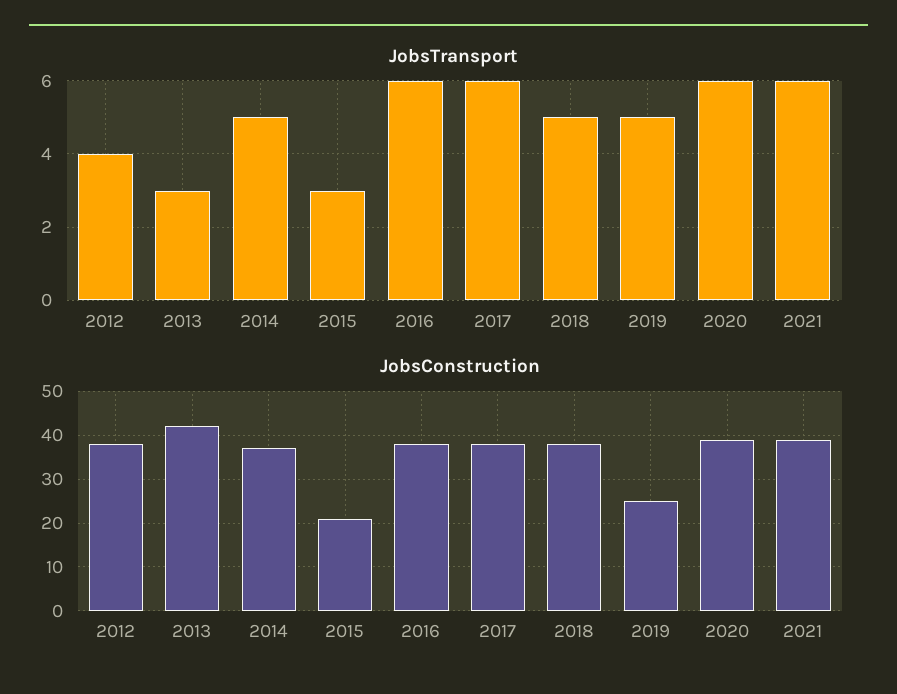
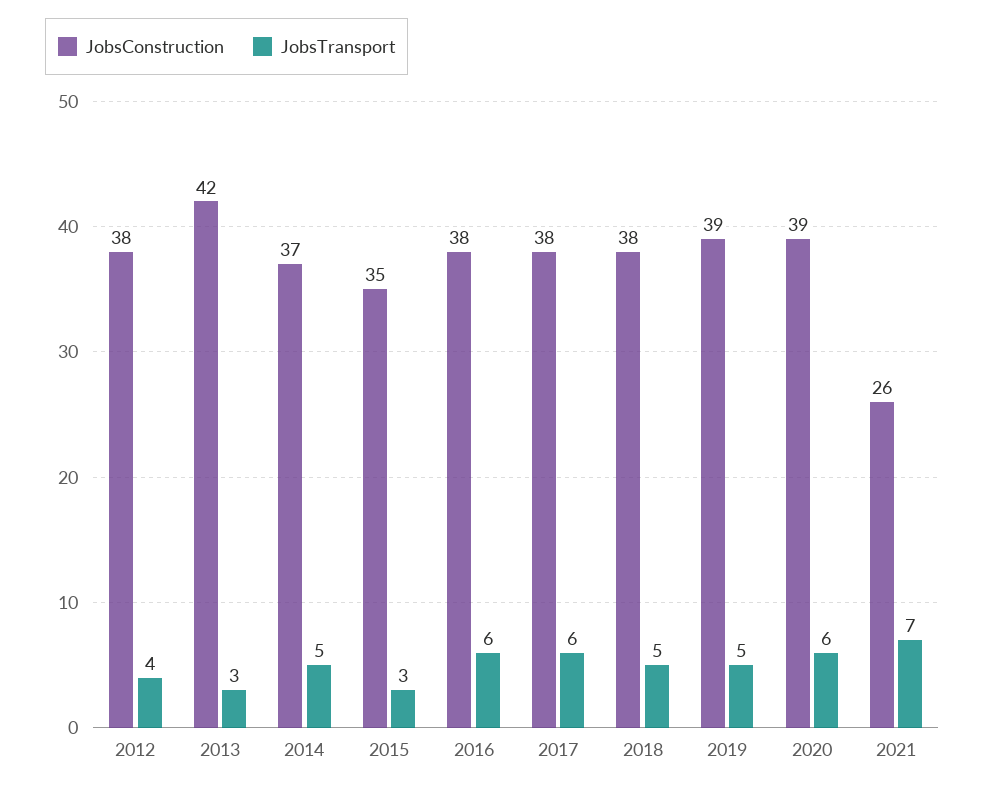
JobsTransport, 2021: 6 -> 7
JobsConstruction, 2015: 20 -> 35
JobsConstruction, 2019: 25 -> 39
JobsConstruction, 2021: 40 -> 26

